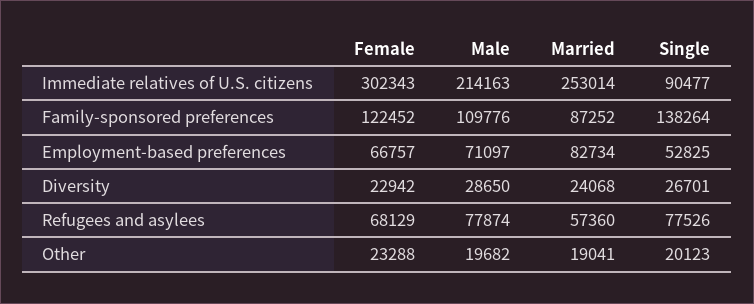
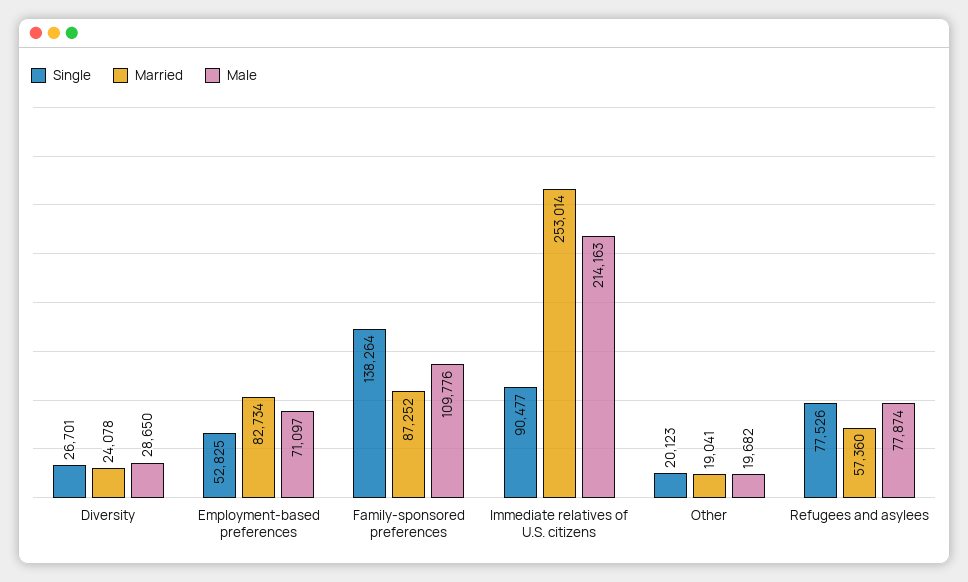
Female, Immediate relatives of U.S. citizens: 302343 -> none
Female, Family-sponsored preferences: 122452 -> none
Female, Employment-based preferences: 66757 -> none
Female, Diversity: 22942 -> none
Married, Diversity: 24068 -> 24078
Female, Refugees and asylees: 68129 -> none
Female, Other: 23288 -> none

